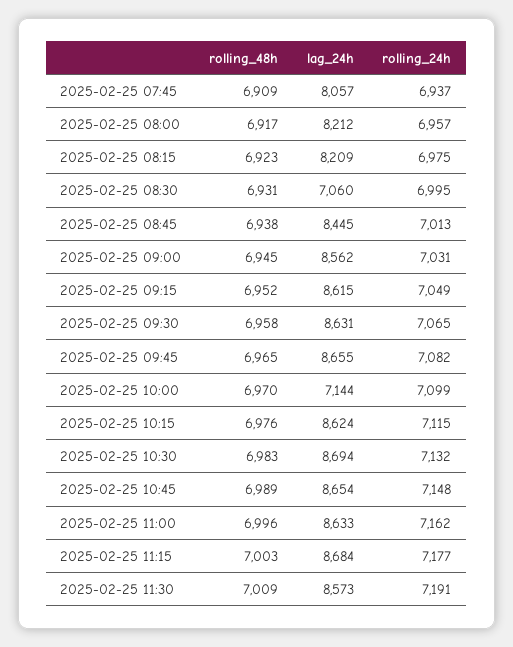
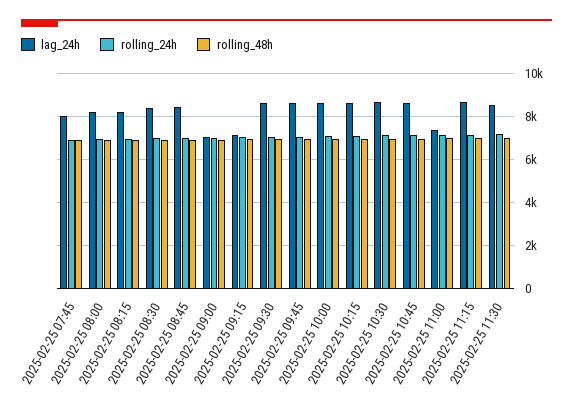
lag_24h, 2025-02-25 08:30: 7060 -> 8500
lag_24h, 2025-02-25 09:00: 8562 -> 7000
lag_24h, 2025-02-25 09:15: 8615 -> 7000
lag_24h, 2025-02-25 10:00: 7144 -> 8500
lag_24h, 2025-02-25 11:00: 8633 -> 7500

